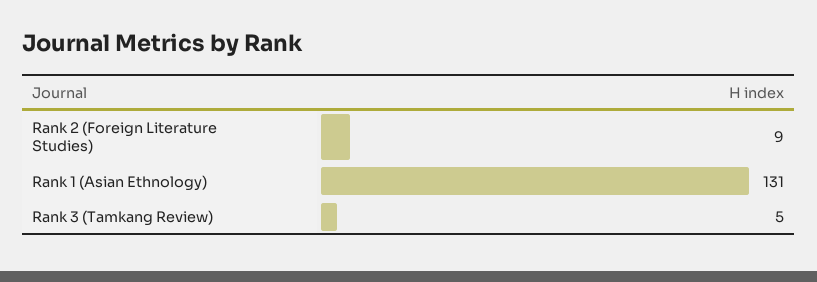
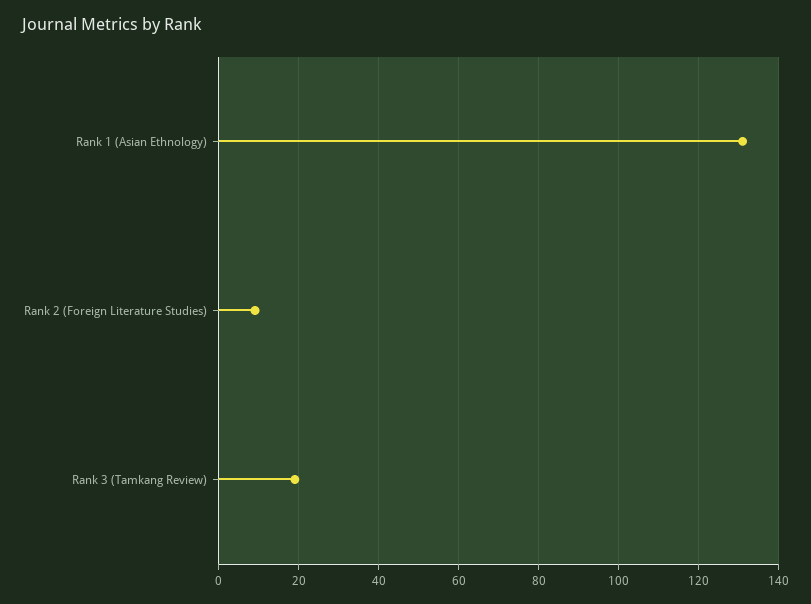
Rank 3 (Tamkang Review): 5 -> 20

